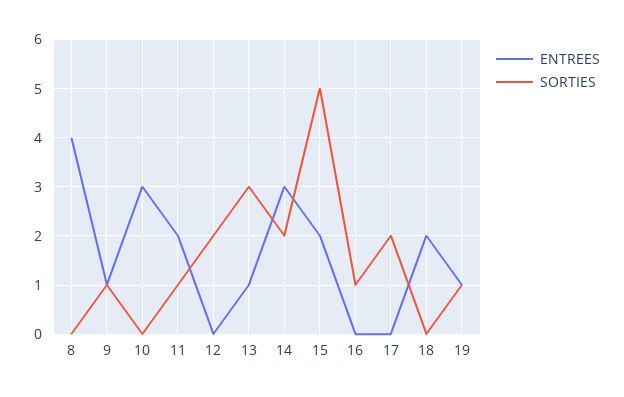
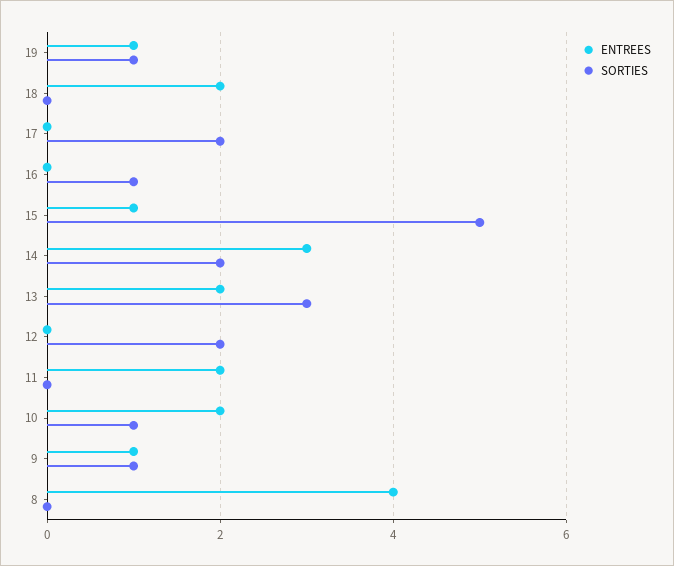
ENTREES, 10: 3 -> 2
SORTIES, 10: 0 -> 1
SORTIES, 11: 1 -> 0
ENTREES, 13: 1 -> 2
ENTREES, 15: 2 -> 1

